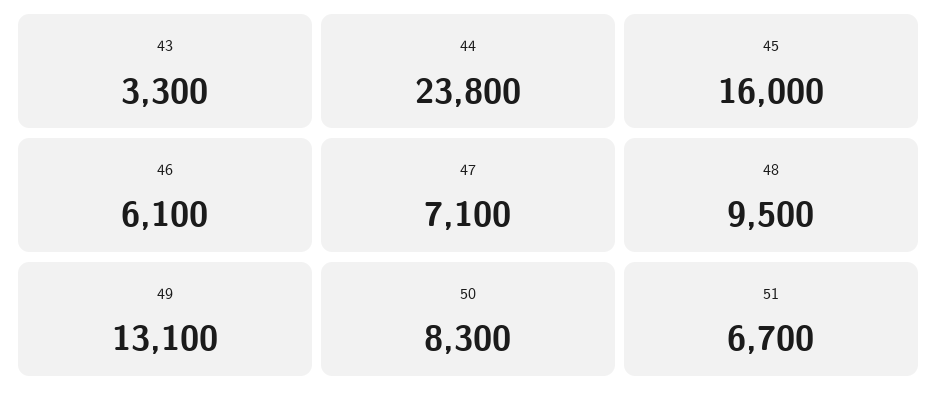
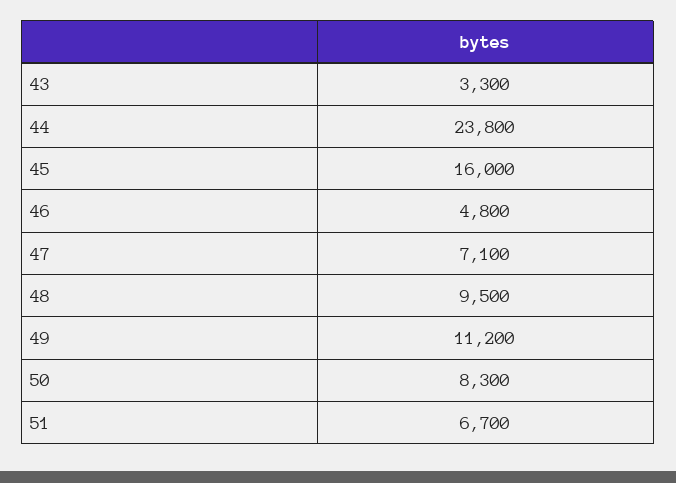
46: 6100 -> 4800
49: 13100 -> 11200

